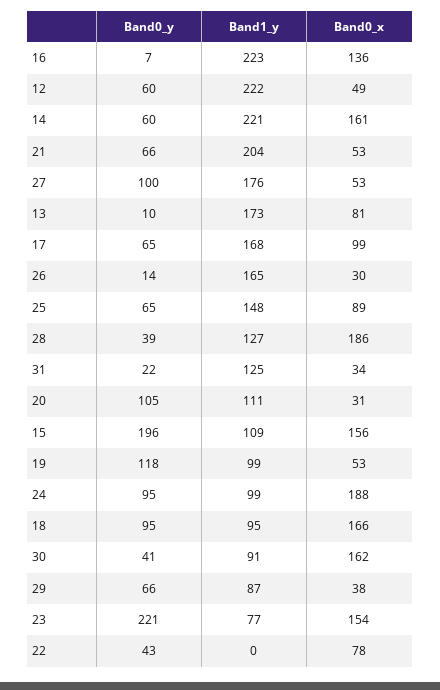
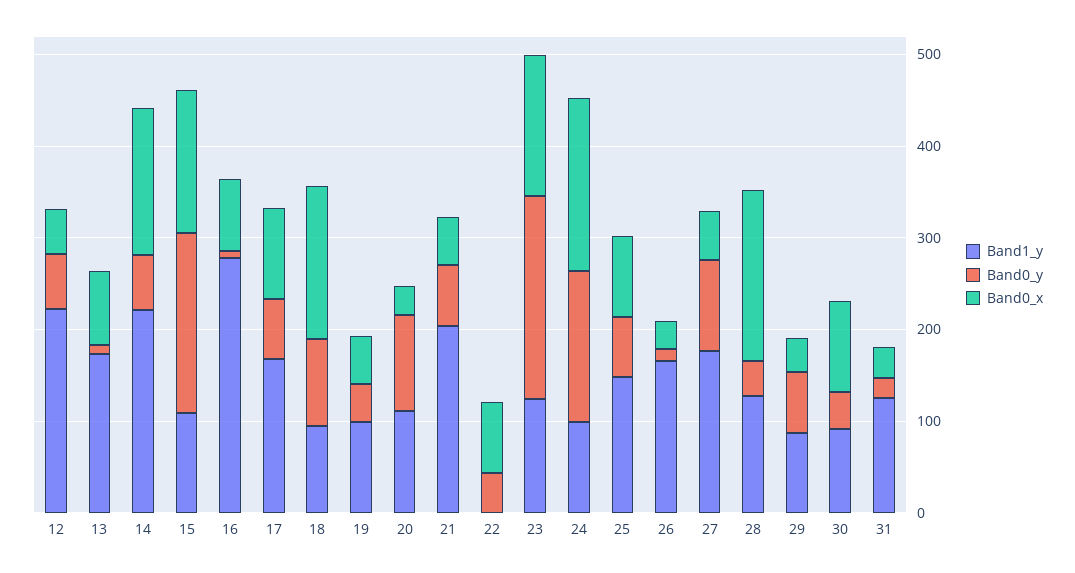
Band1_y, 16: 223 -> 280
Band0_x, 16: 136 -> 80
Band0_y, 19: 118 -> 40
Band0_y, 24: 95 -> 160
Band0_x, 30: 162 -> 100
Band1_y, 23: 77 -> 120

